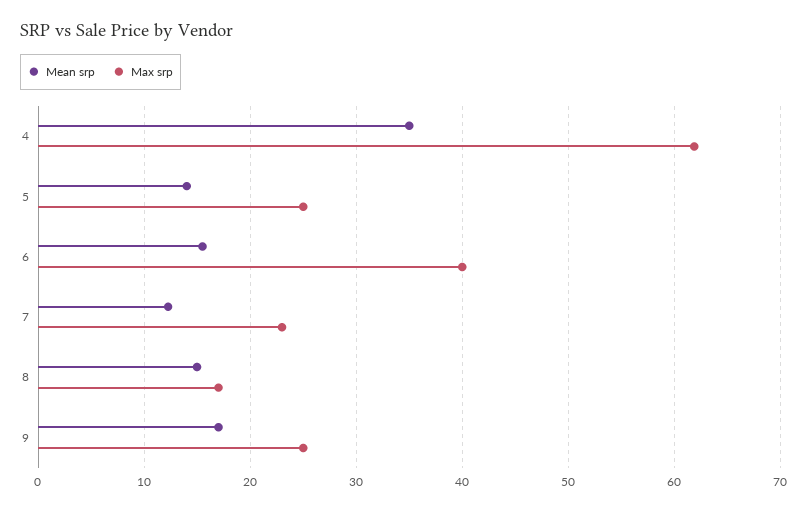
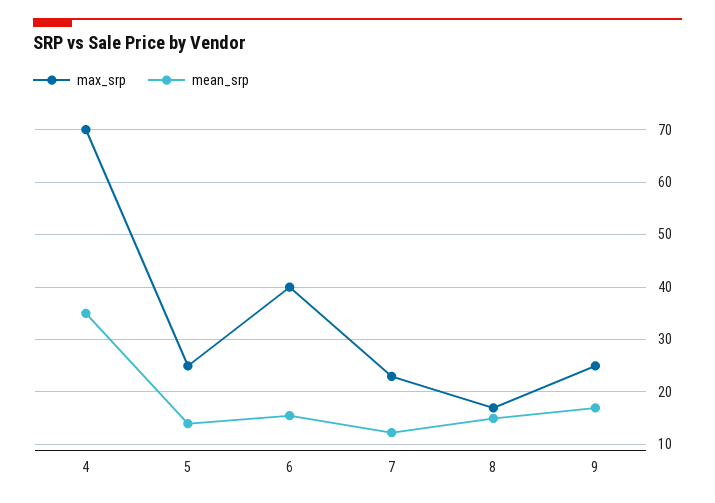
Max srp, 4: 62 -> 70

